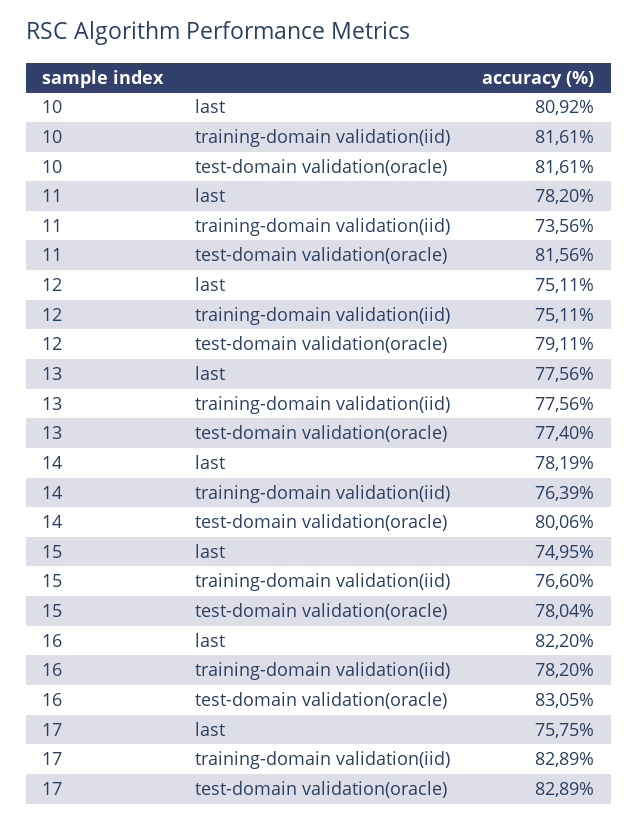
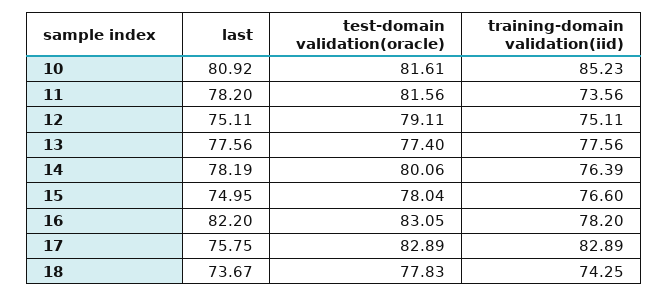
10, training-domain validation(iid): 81.61 -> 85.23
18, last: none -> 73.67
18, test-domain validation(oracle): none -> 77.83
18, training-domain validation(iid): none -> 74.25

